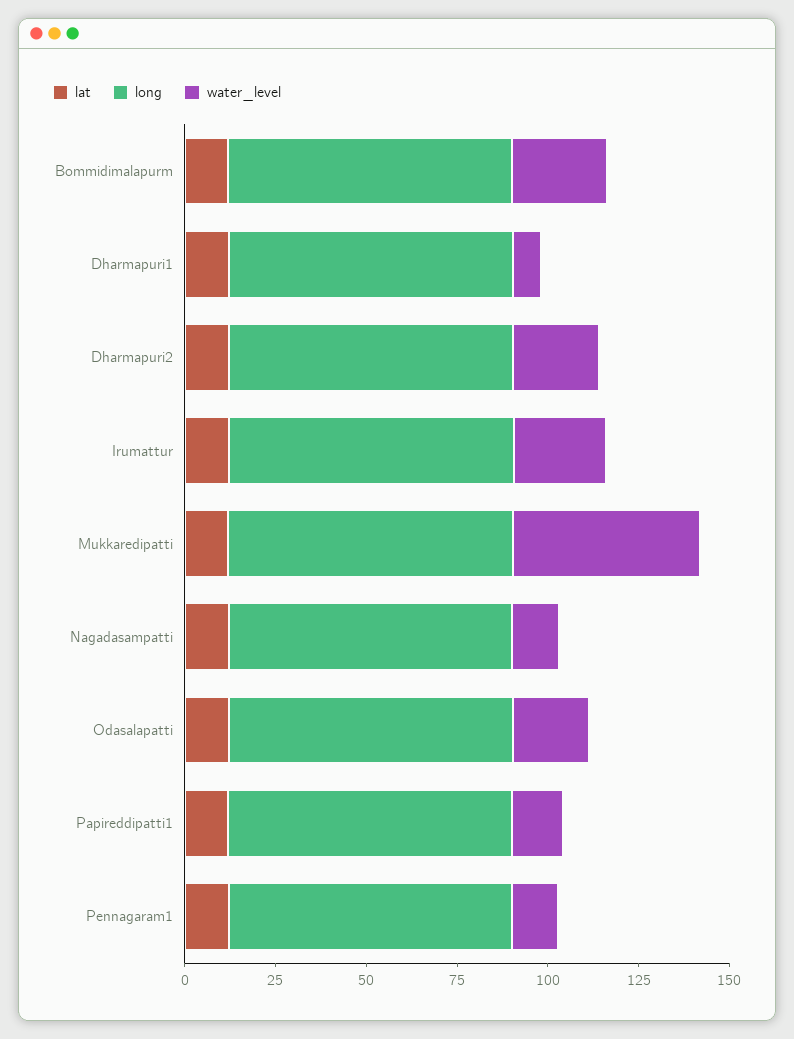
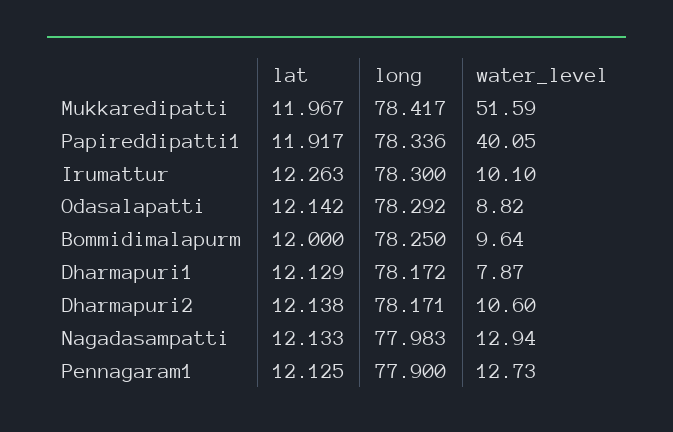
water_level, Bommidimalapurm: 25 -> 9.64
water_level, Dharmapuri2: 25 -> 10.6
water_level, Irumattur: 25 -> 10.1
water_level, Odasalapatti: 20 -> 8.82
water_level, Papireddipatti1: 15 -> 40.05

